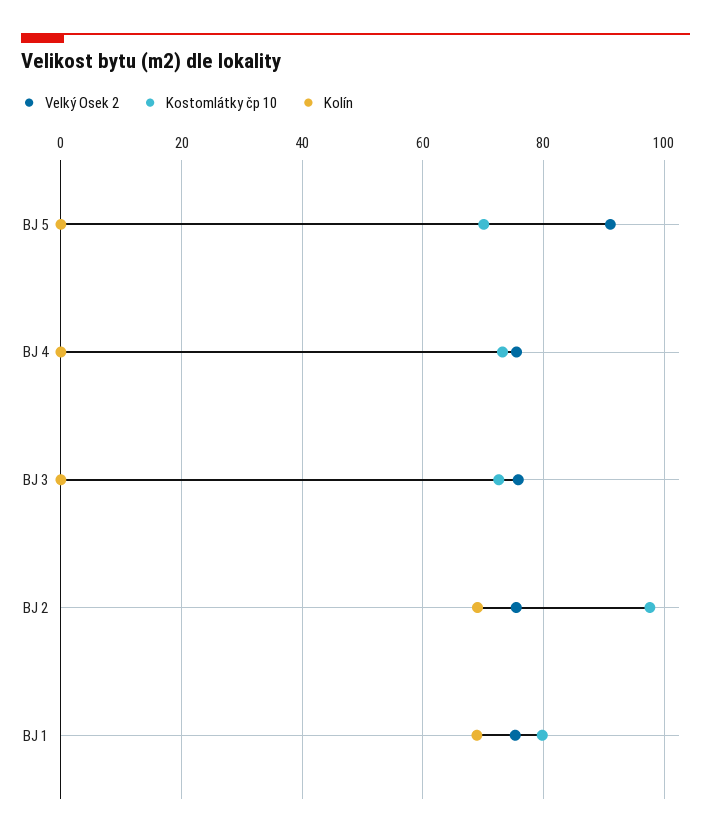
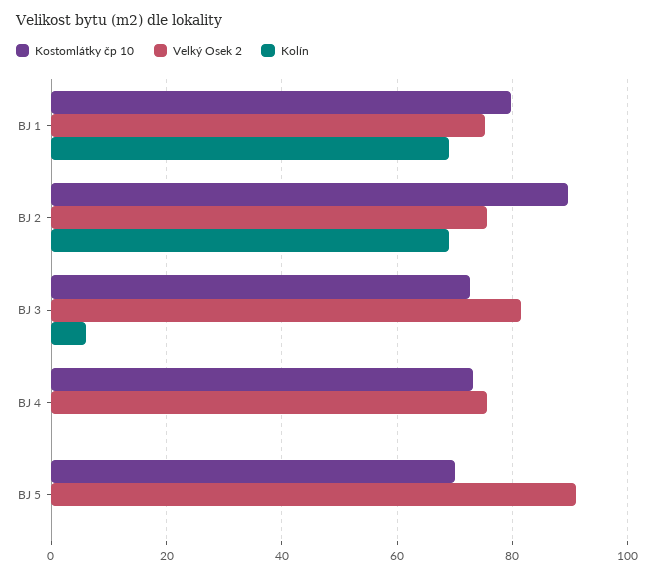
Velký Osek 2, BJ 3: 76 -> 82
Kolín, BJ 3: 0 -> 6
Kostomlátky čp 10, BJ 2: 98 -> 90

